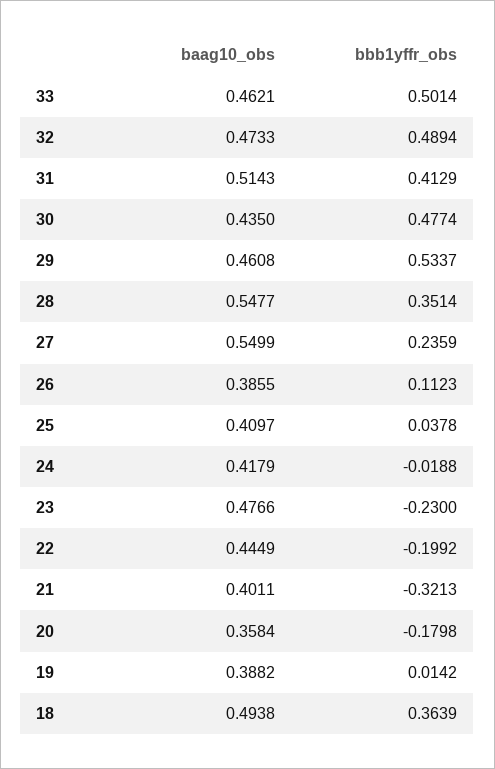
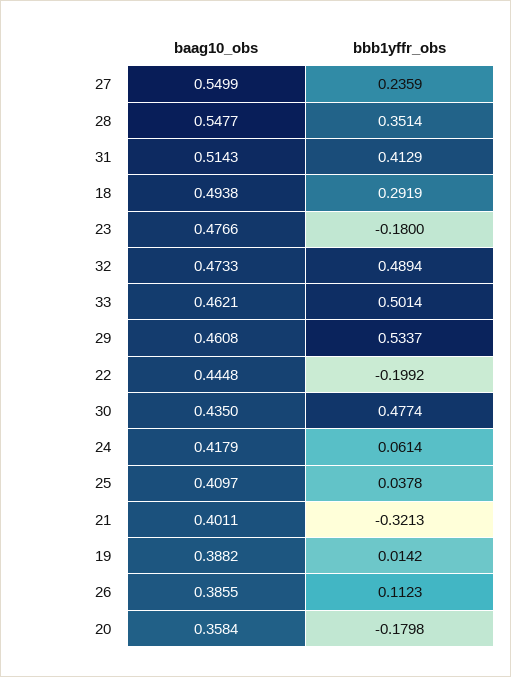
bbb1yffr_obs, 24: -0.0188 -> 0.0614
bbb1yffr_obs, 23: -0.23 -> -0.18
baag10_obs, 22: 0.4449 -> 0.4448
bbb1yffr_obs, 18: 0.3639 -> 0.2919

